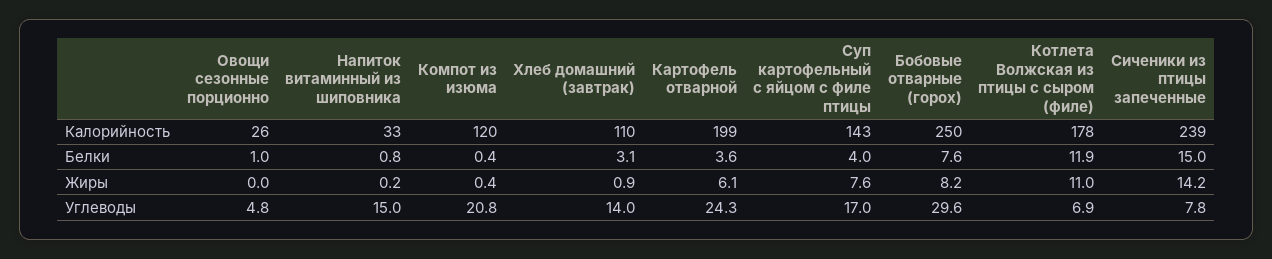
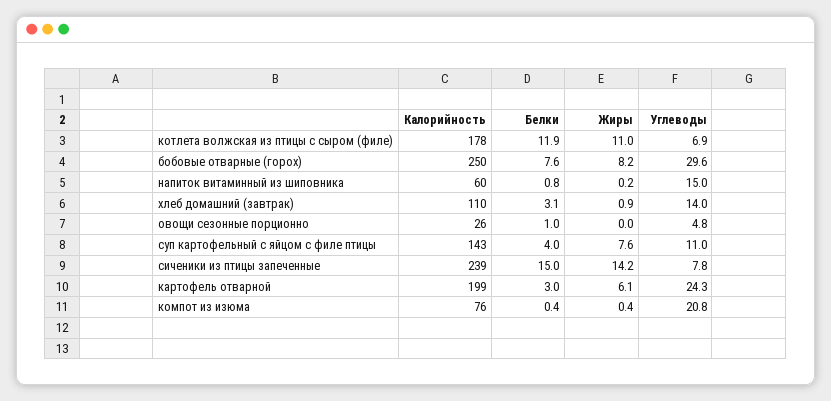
Напиток витаминный из шиповника, Калорийность: 33 -> 60
Компот из изюма, Калорийность: 120 -> 76
Картофель отварной, Белки: 3.6 -> 3
Суп картофельный с яйцом с филе птицы, Углеводы: 17 -> 11

